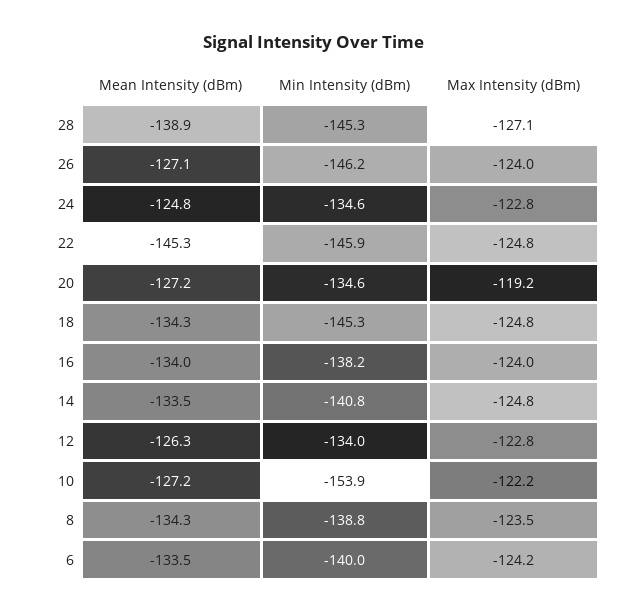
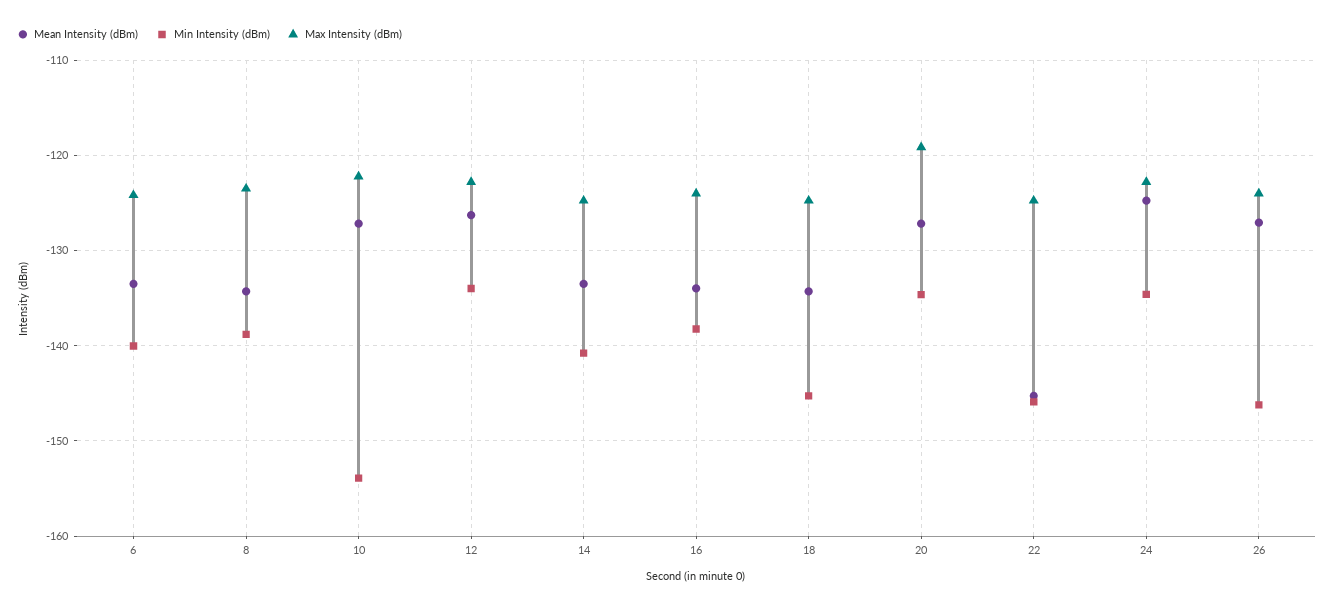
Mean Intensity (dBm), 28: -138.9 -> none
Min Intensity (dBm), 28: -145.3 -> none
Max Intensity (dBm), 28: -127.1 -> none

